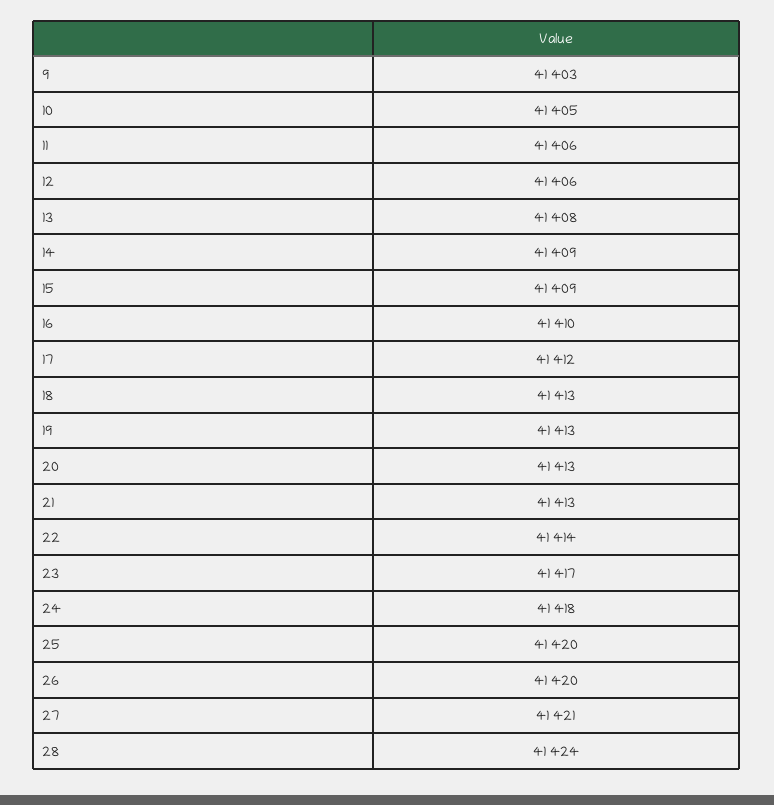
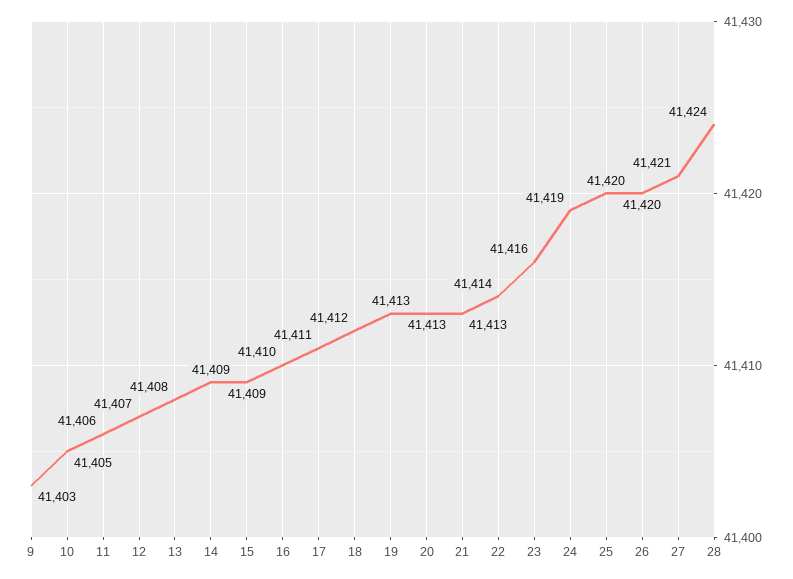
12: 41406 -> 41407
17: 41412 -> 41411
18: 41413 -> 41412
23: 41417 -> 41416
24: 41418 -> 41419

